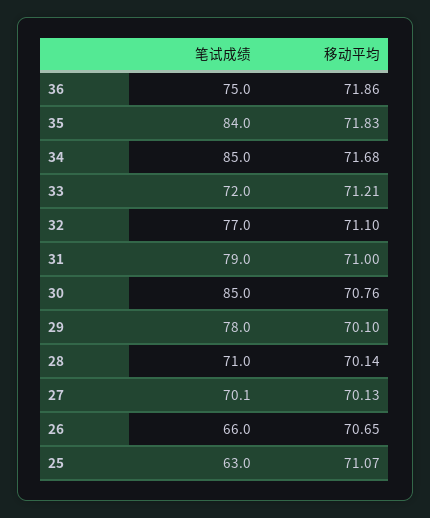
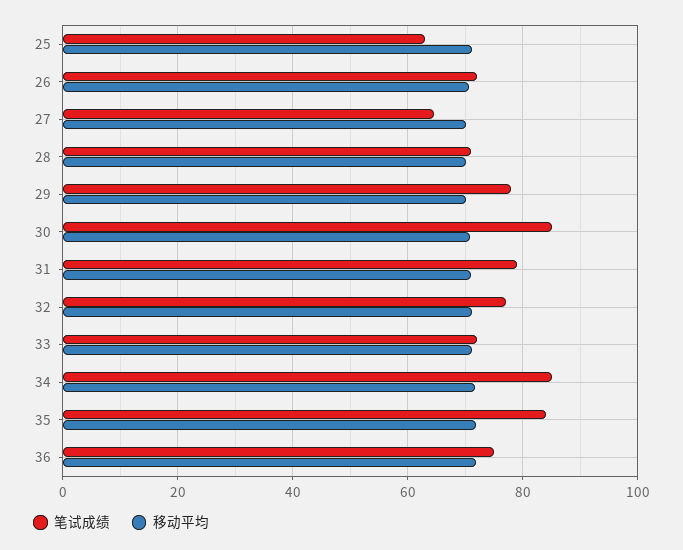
笔试成绩, 27: 70.1 -> 64
笔试成绩, 26: 66 -> 72

